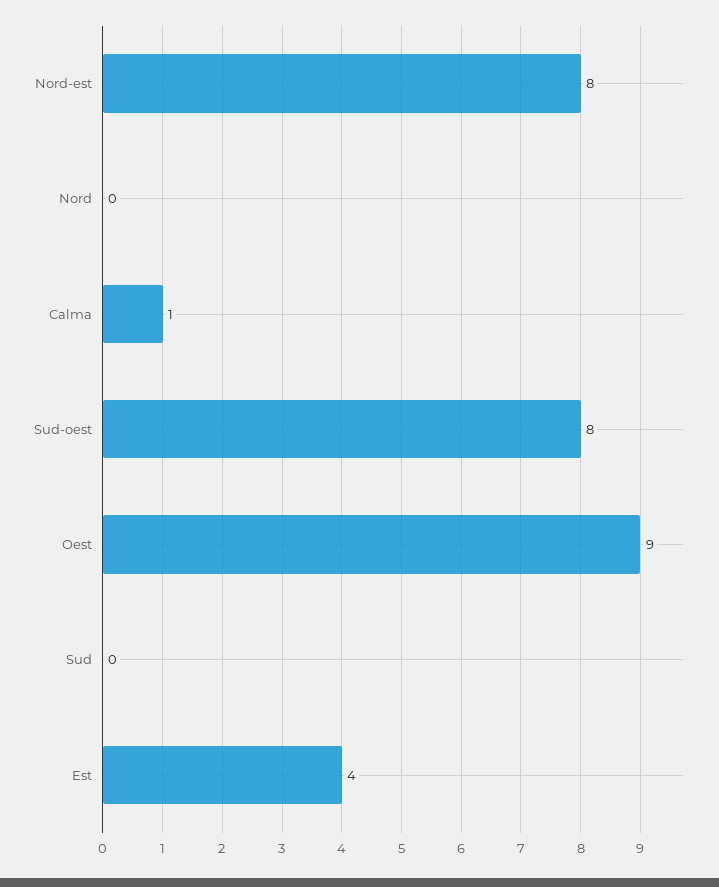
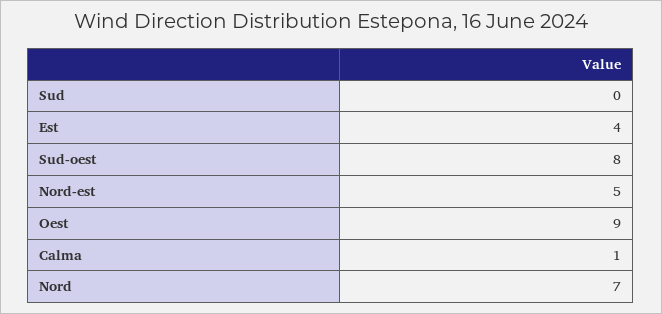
Nord-est: 8 -> 5
Nord: 0 -> 7

